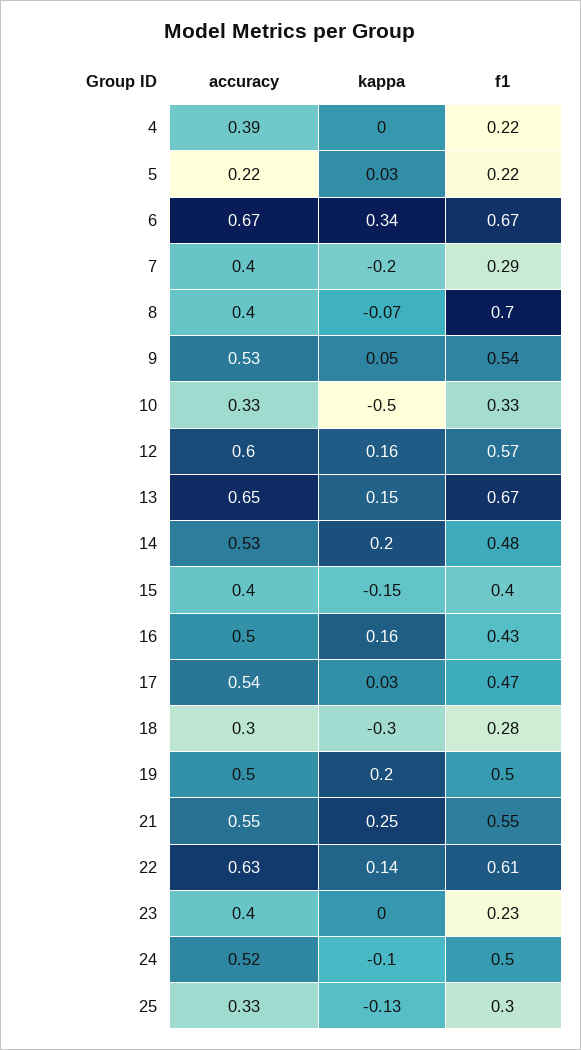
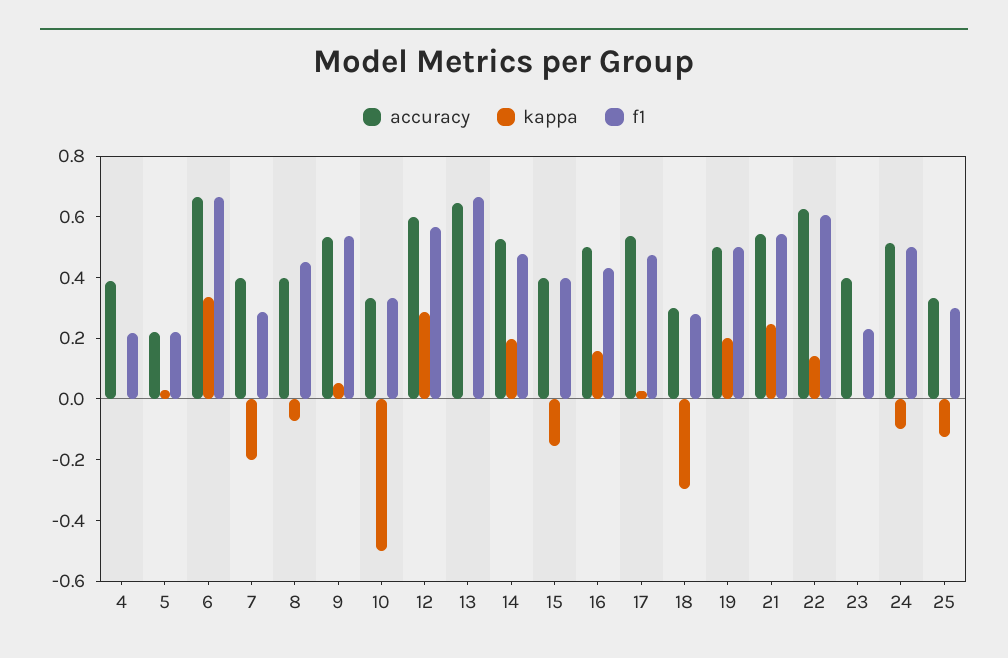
f1, 8: 0.7 -> 0.45
kappa, 12: 0.16 -> 0.3
kappa, 13: 0.15 -> 0

